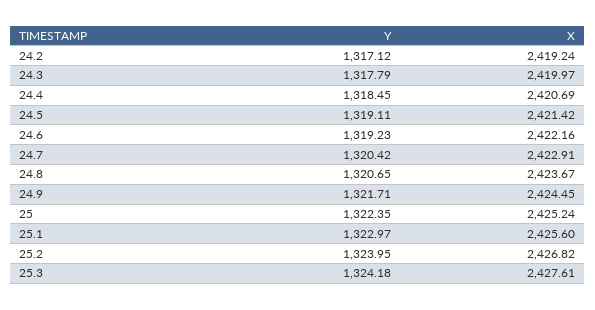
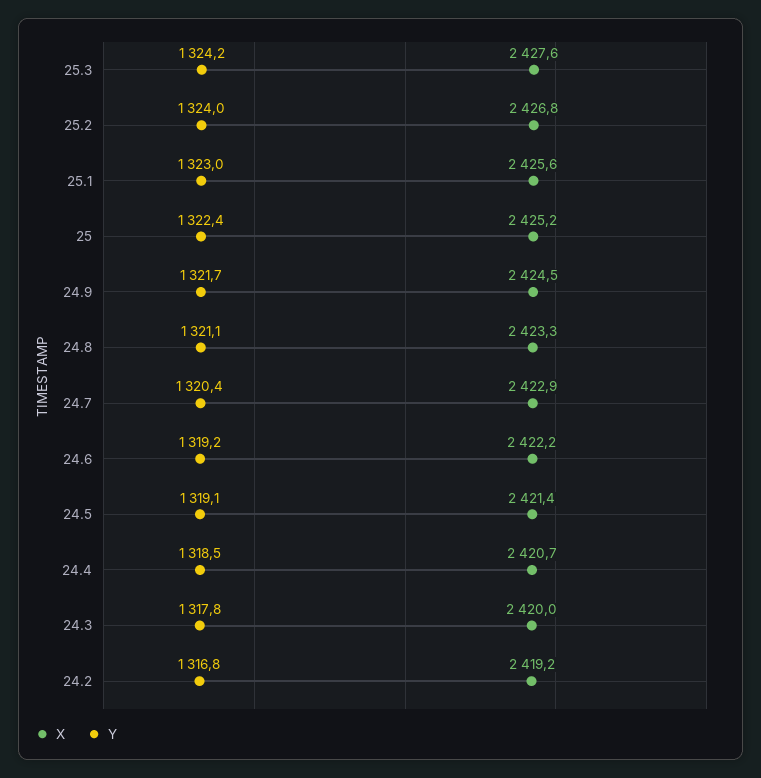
Y, 24.2: 1317.12 -> 1316.8
Y, 24.8: 1320.65 -> 1321.1
X, 24.8: 2423.67 -> 2423.3

